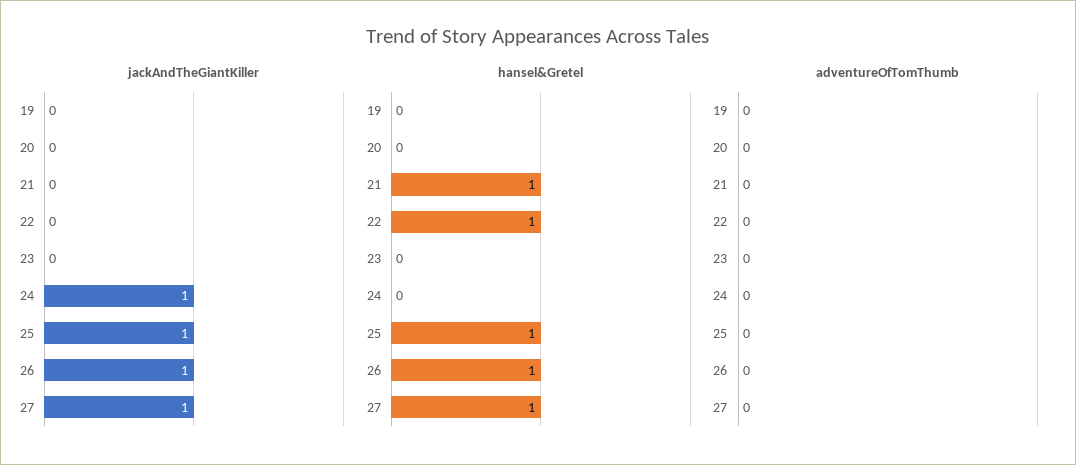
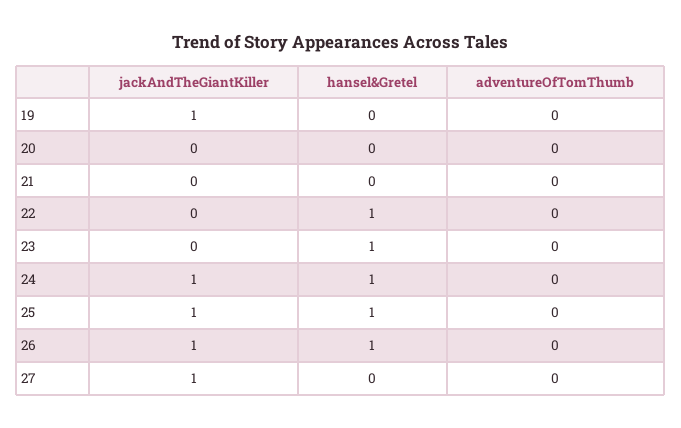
jackAndTheGiantKiller, 19: 0 -> 1
hansel&Gretel, 21: 1 -> 0
hansel&Gretel, 23: 0 -> 1
hansel&Gretel, 24: 0 -> 1
hansel&Gretel, 27: 1 -> 0

